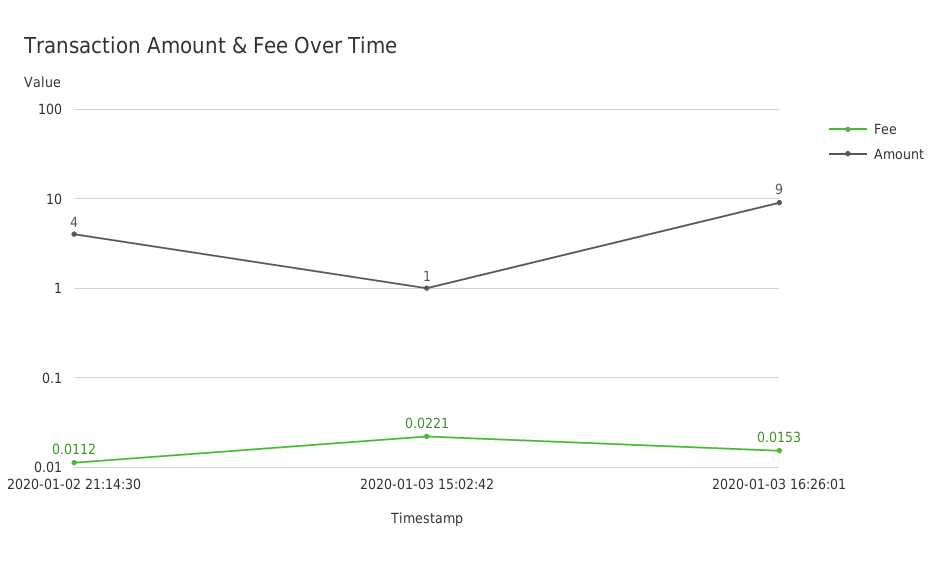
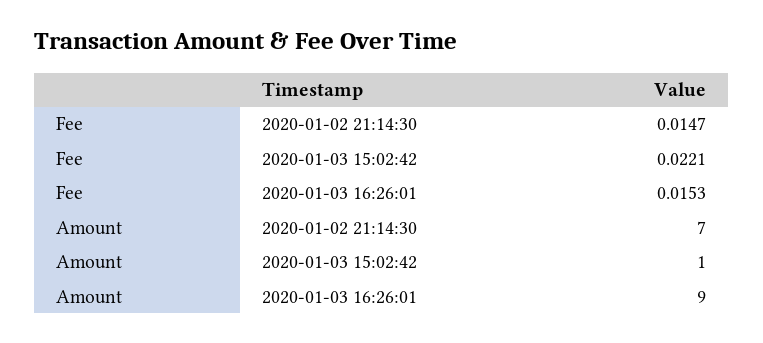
Fee, 2020-01-02 21:14:30: 0.0112 -> 0.0147
Amount, 2020-01-02 21:14:30: 4 -> 7

